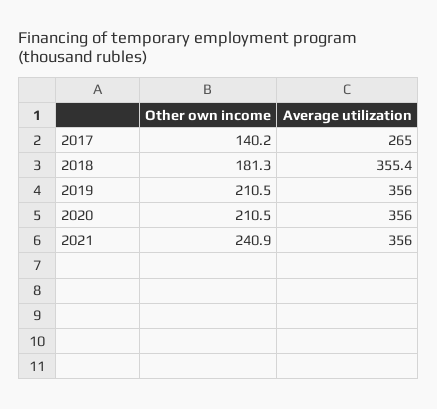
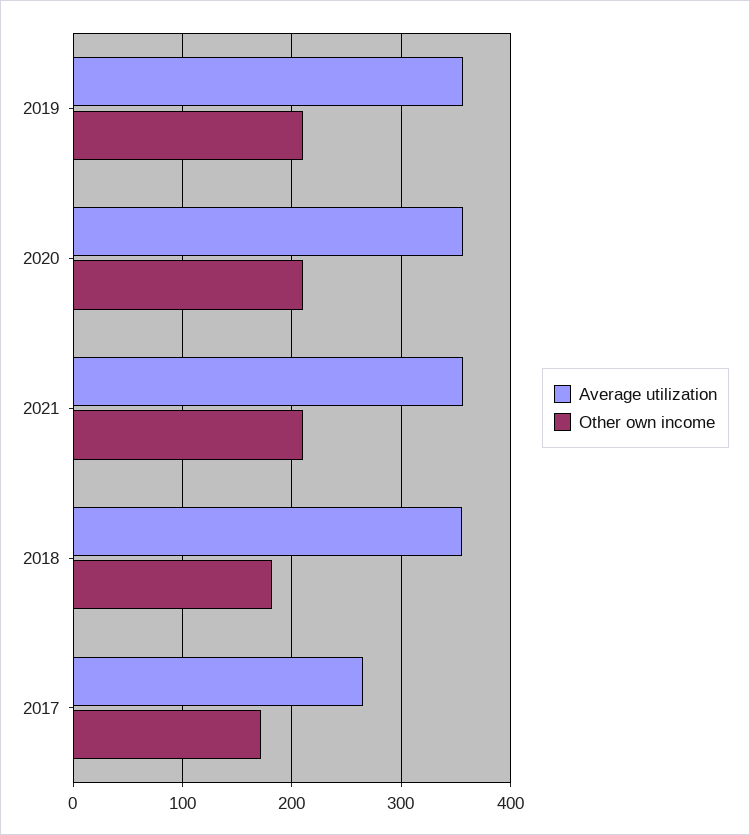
Other own income, 2017: 140.2 -> 170
Other own income, 2021: 240.9 -> 210

